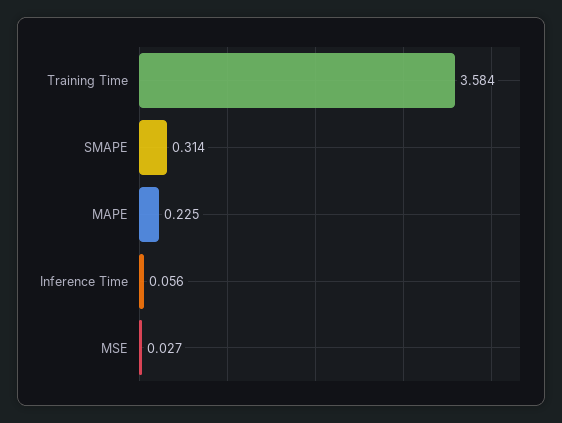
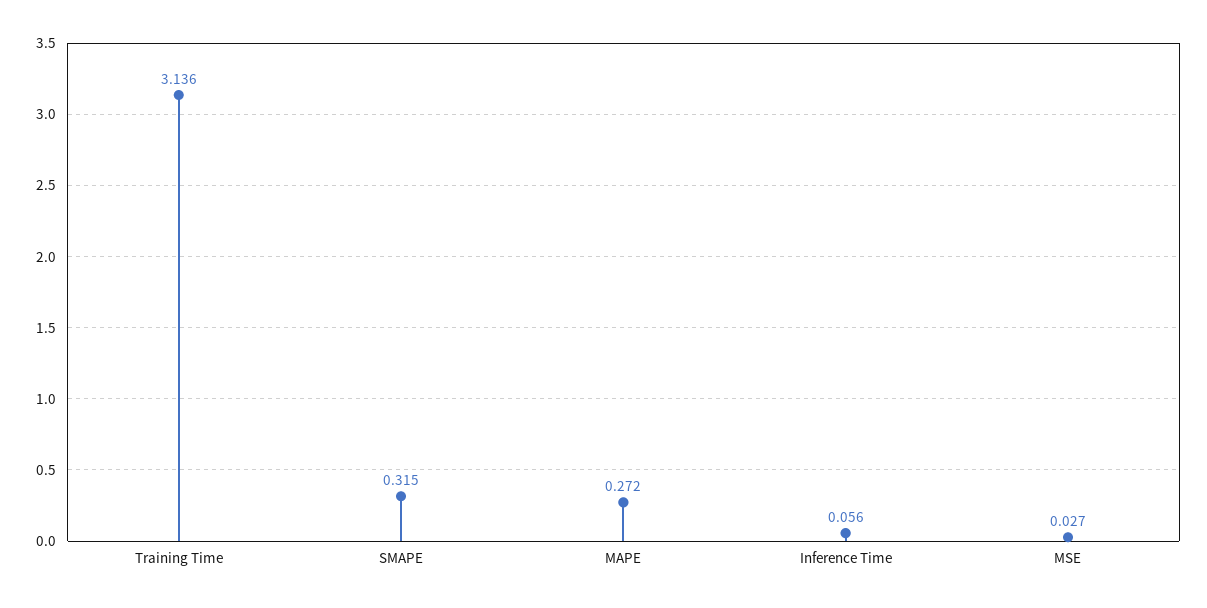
Training Time: 3.584 -> 3.136
SMAPE: 0.314 -> 0.315
MAPE: 0.225 -> 0.272

